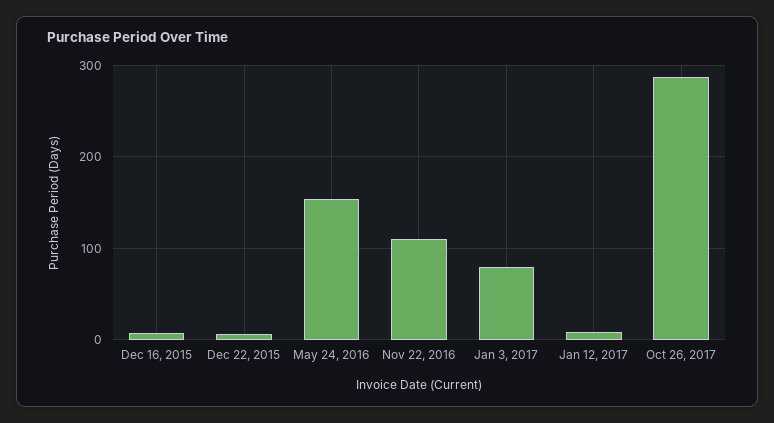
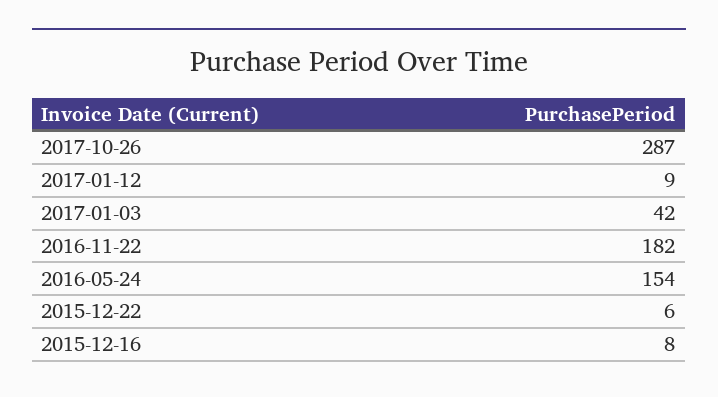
Nov 22, 2016: 110 -> 182
Jan 3, 2017: 80 -> 42

